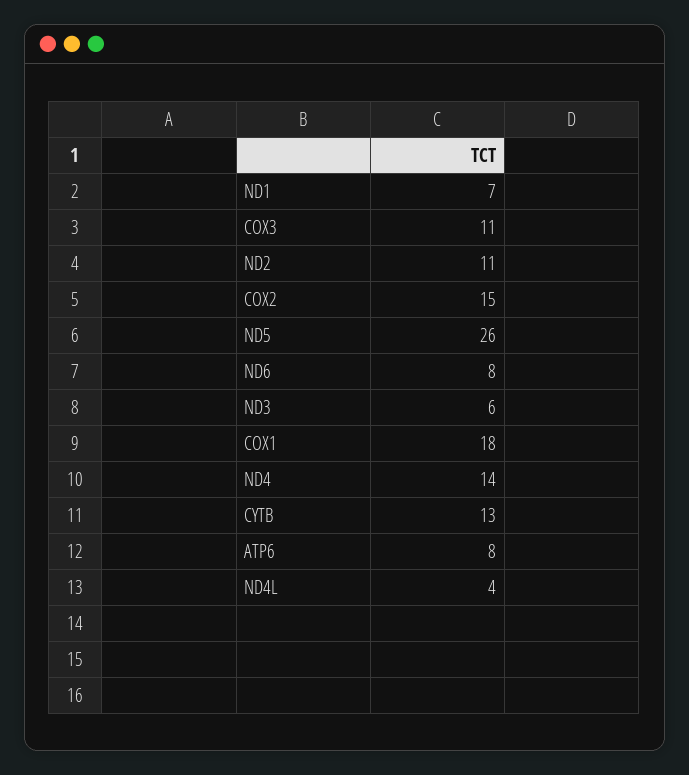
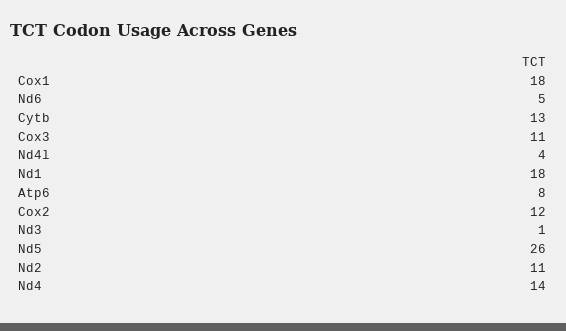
ND1: 7 -> 18
COX2: 15 -> 12
ND6: 8 -> 5
ND3: 6 -> 1

